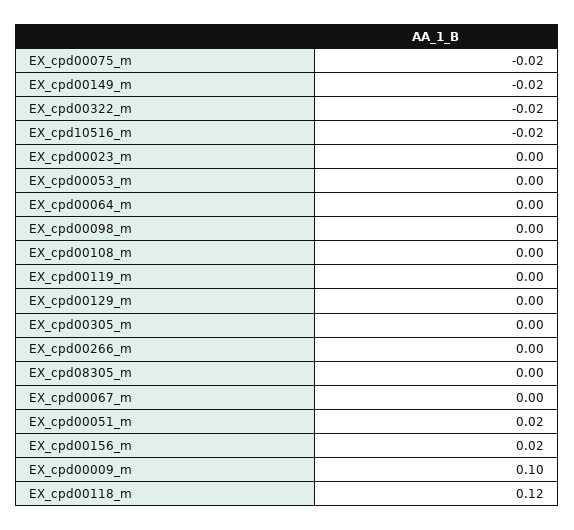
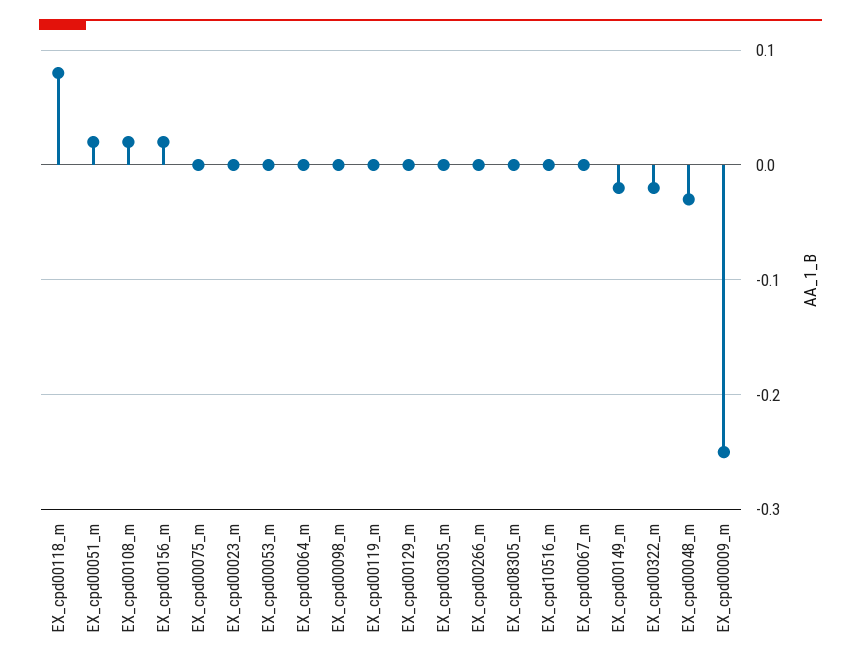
EX_cpd00075_m: -0.02 -> 0
EX_cpd10516_m: -0.02 -> 0
EX_cpd00108_m: 0 -> 0.02
EX_cpd00009_m: 0.1 -> -0.25
EX_cpd00118_m: 0.12 -> 0.08
EX_cpd00048_m: none -> -0.03

